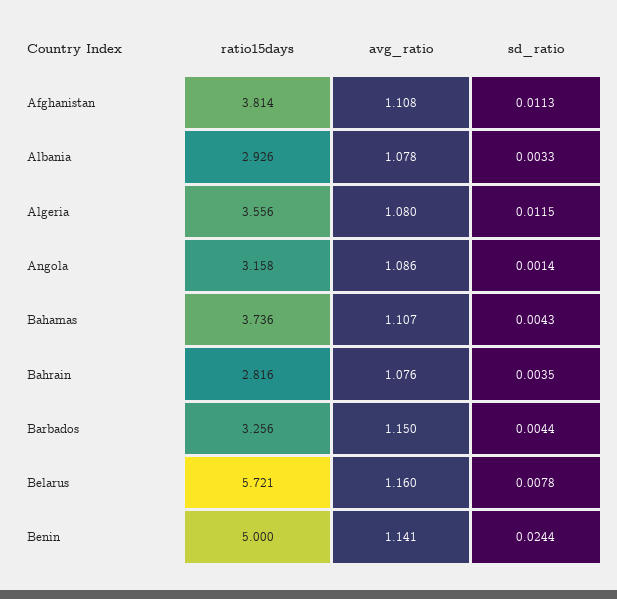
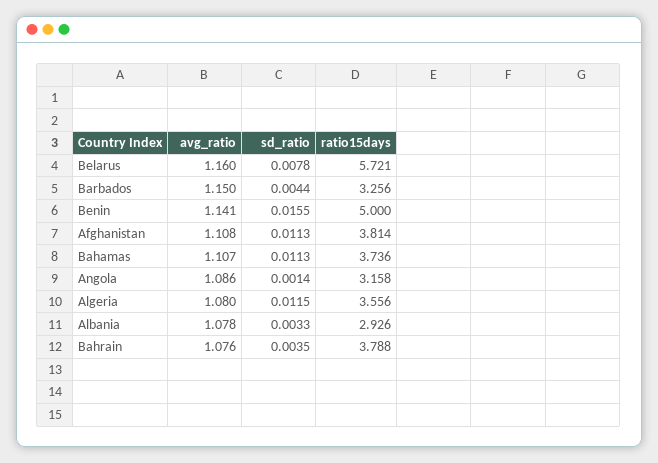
sd_ratio, Bahamas: 0.0043 -> 0.0113
ratio15days, Bahrain: 2.816 -> 3.788
sd_ratio, Benin: 0.0244 -> 0.0155

